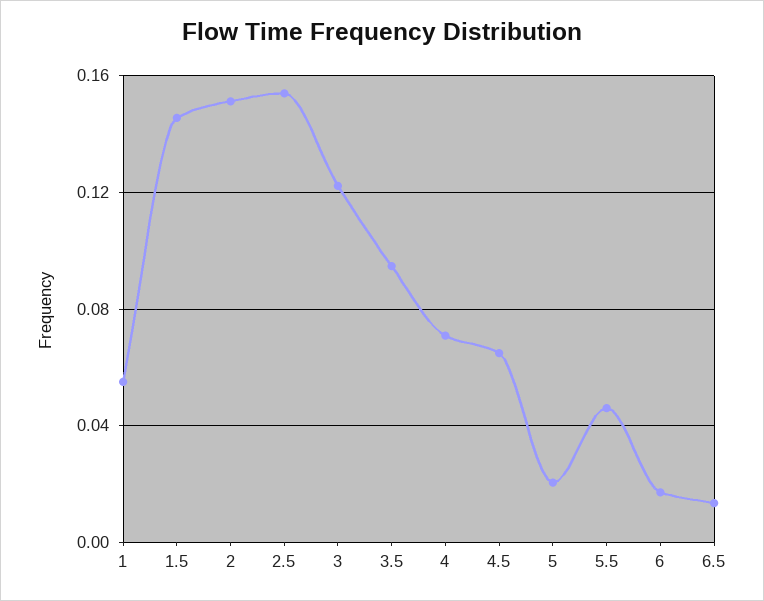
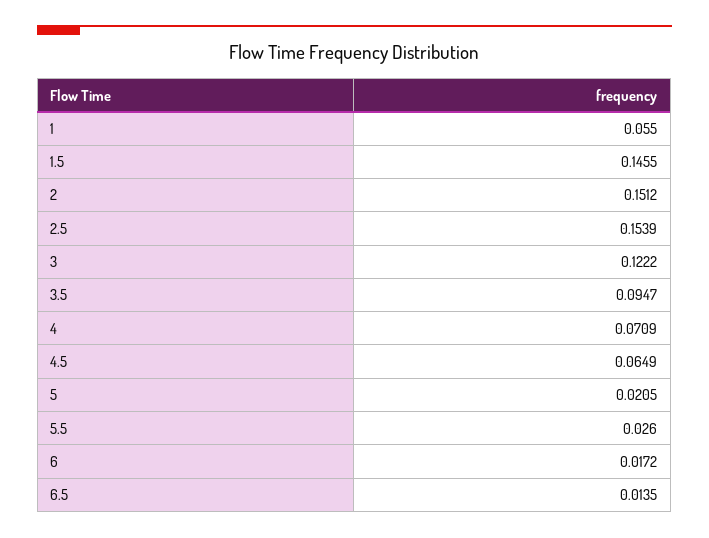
5.5: 0.045 -> 0.026

